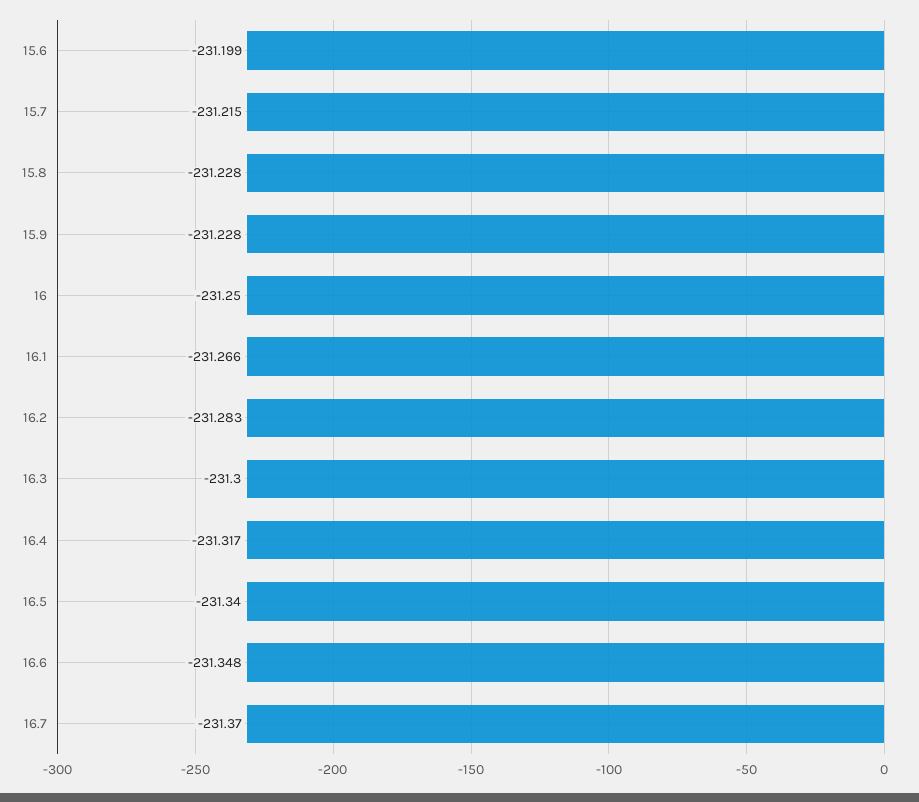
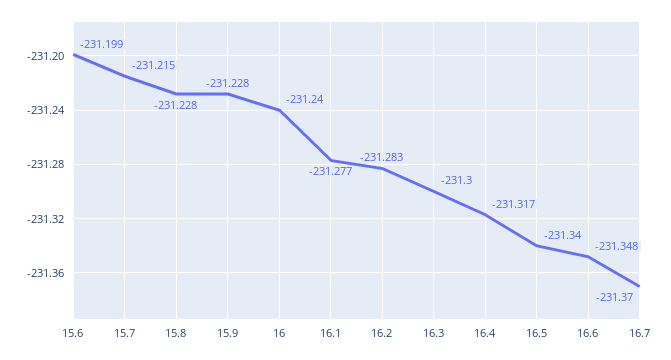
16: -231.25 -> -231.24
16.1: -231.266 -> -231.277

